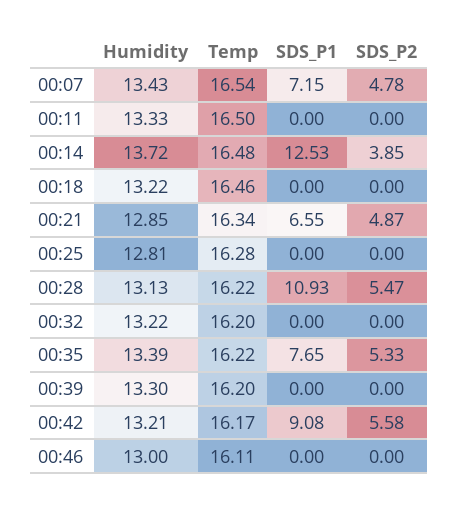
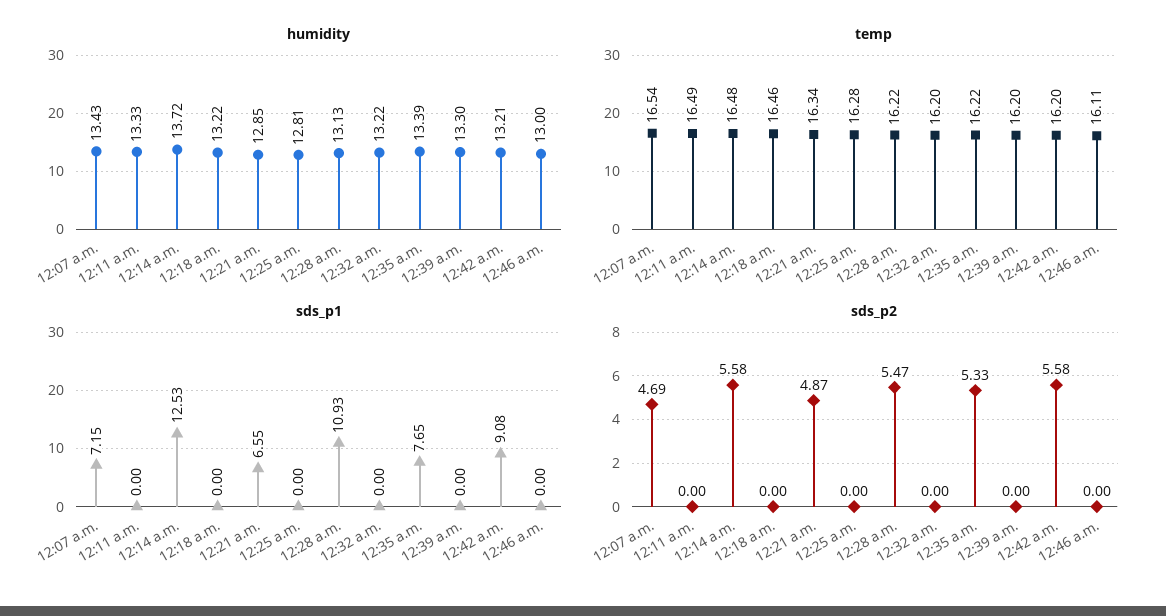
SDS_P2, 00:07: 4.78 -> 4.69
Temp, 00:11: 16.5 -> 16.49
SDS_P2, 00:14: 3.85 -> 5.58
Temp, 00:42: 16.17 -> 16.2

